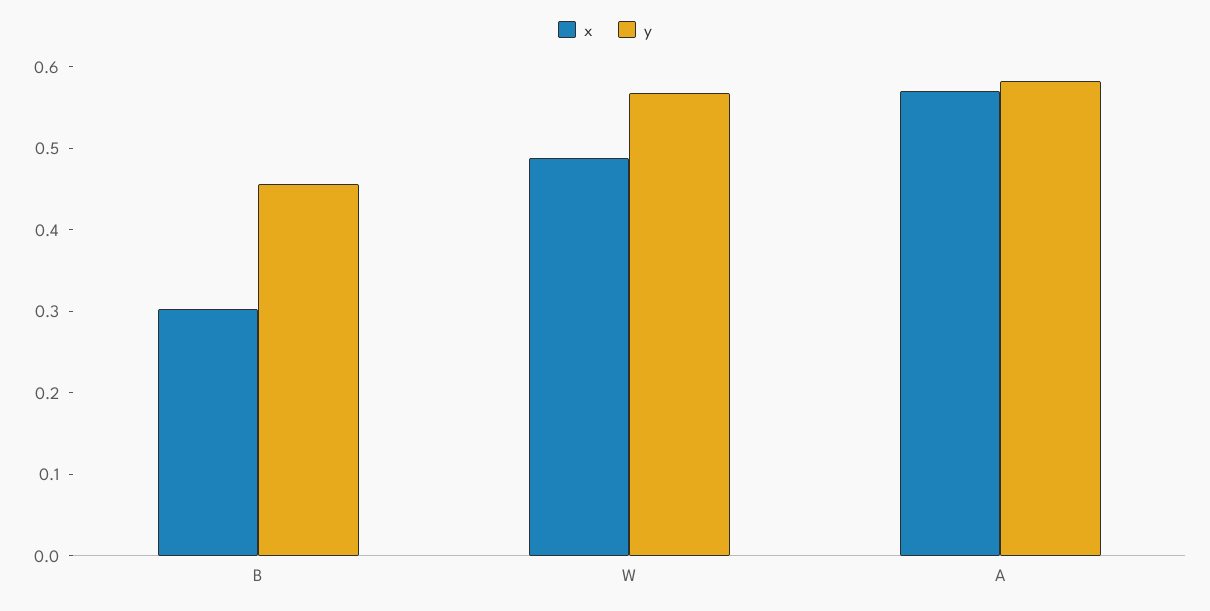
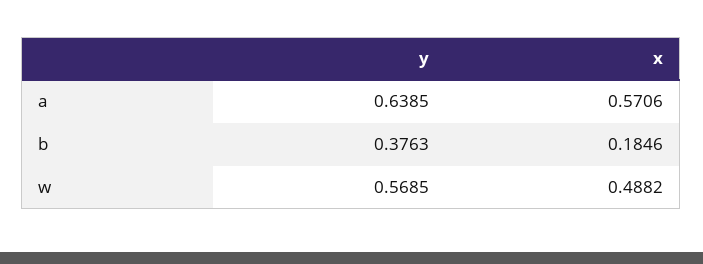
x, B: 0.3 -> 0.1846
y, B: 0.46 -> 0.3763
y, A: 0.58 -> 0.6385

